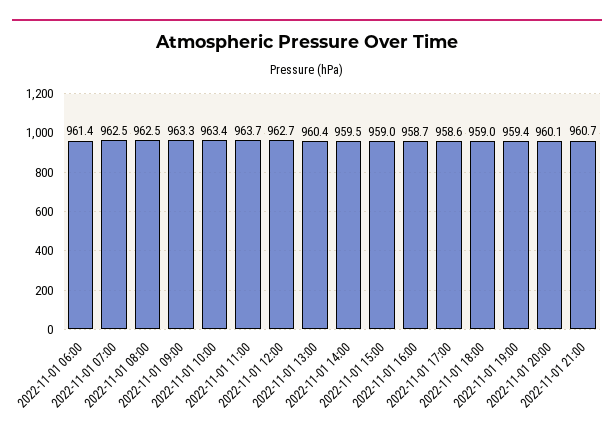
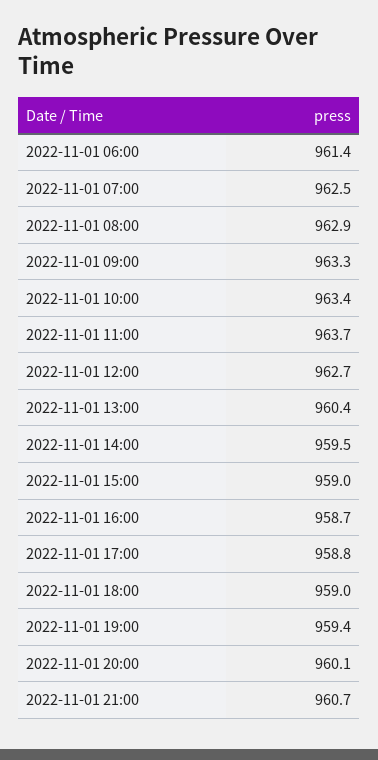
2022-11-01 08:00: 962.5 -> 962.9
2022-11-01 17:00: 958.6 -> 958.8

